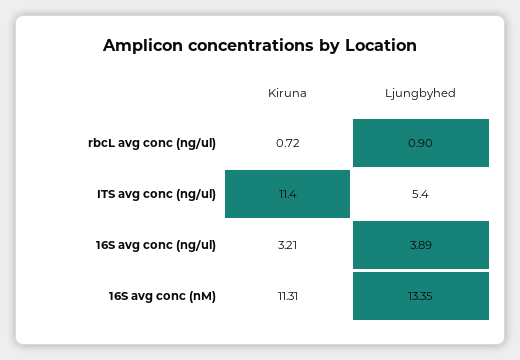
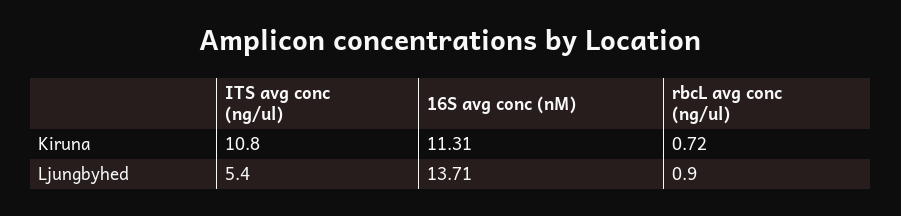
Kiruna, ITS avg conc (ng/ul): 11.4 -> 10.8
Kiruna, 16S avg conc (ng/ul): 3.21 -> none
Ljungbyhed, 16S avg conc (ng/ul): 3.89 -> none
Ljungbyhed, 16S avg conc (nM): 13.35 -> 13.71

